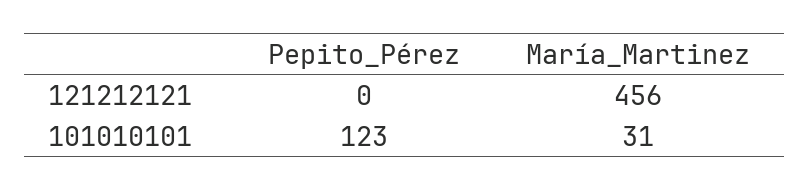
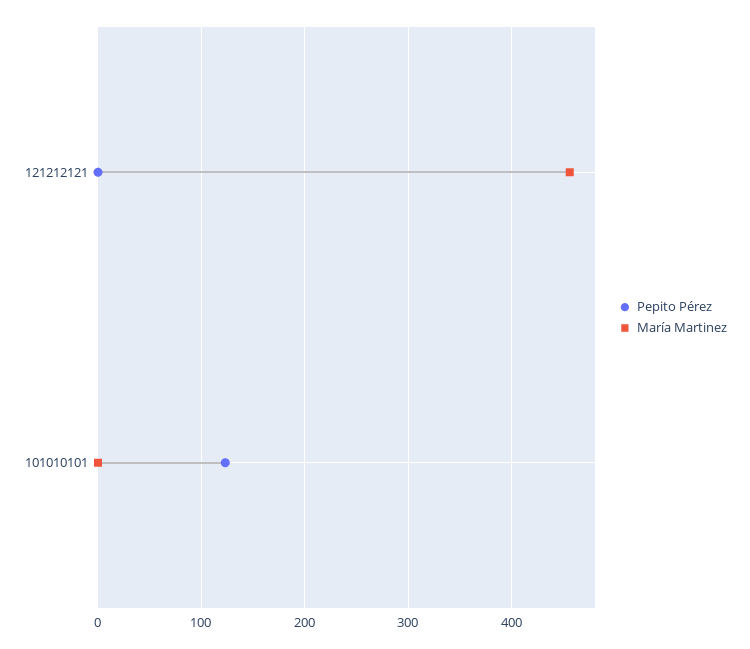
María_Martinez, 101010101: 31 -> 0

